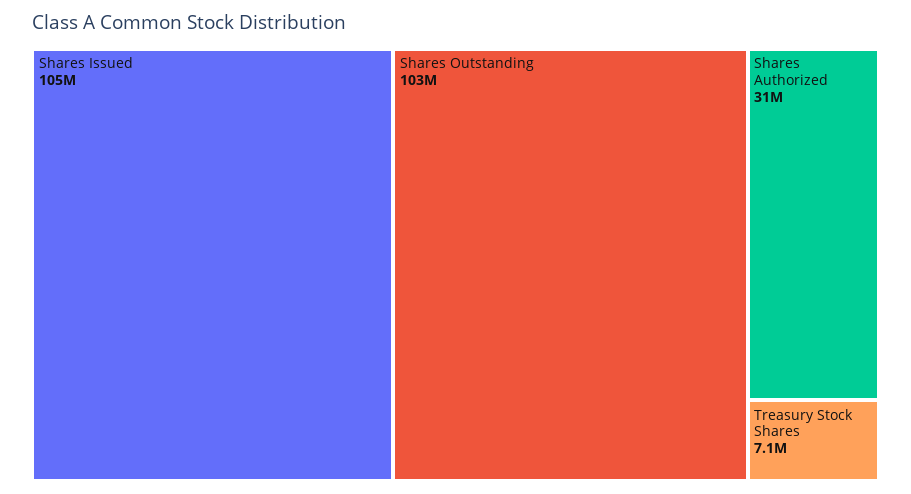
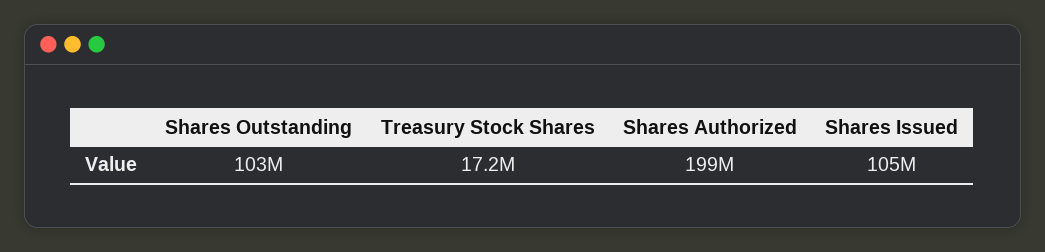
Shares Authorized: 31000000 -> 199000000
Treasury Stock Shares: 7100000 -> 17200000

